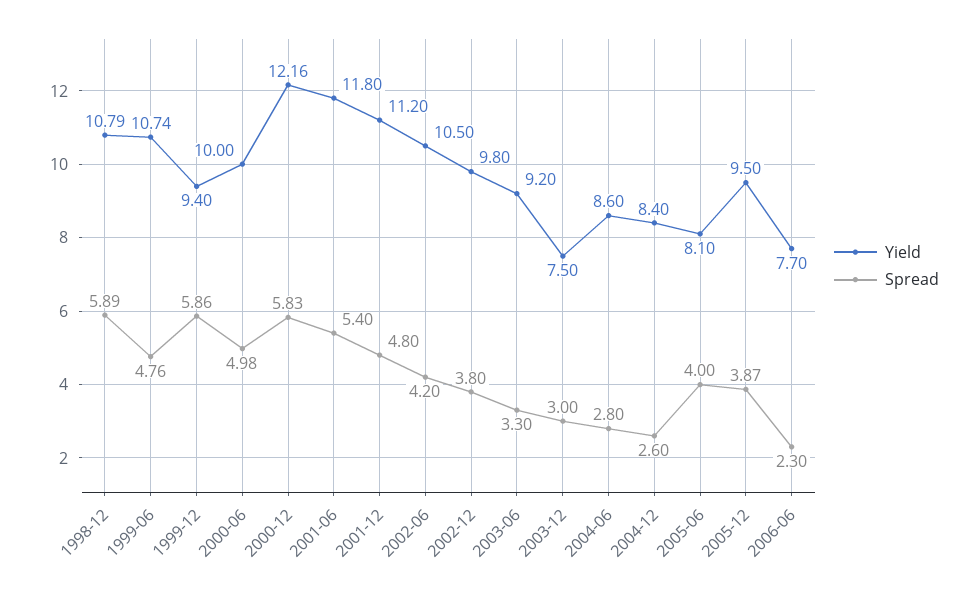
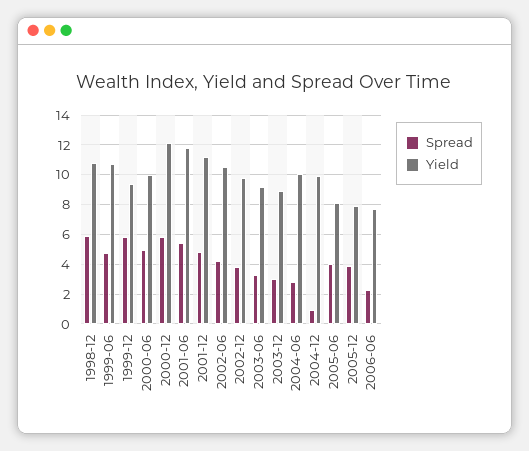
Yield, 2003-12: 7.5 -> 9
Yield, 2004-06: 8.6 -> 10
Yield, 2004-12: 8.4 -> 10
Spread, 2004-12: 2.6 -> 1
Yield, 2005-12: 9.5 -> 8

